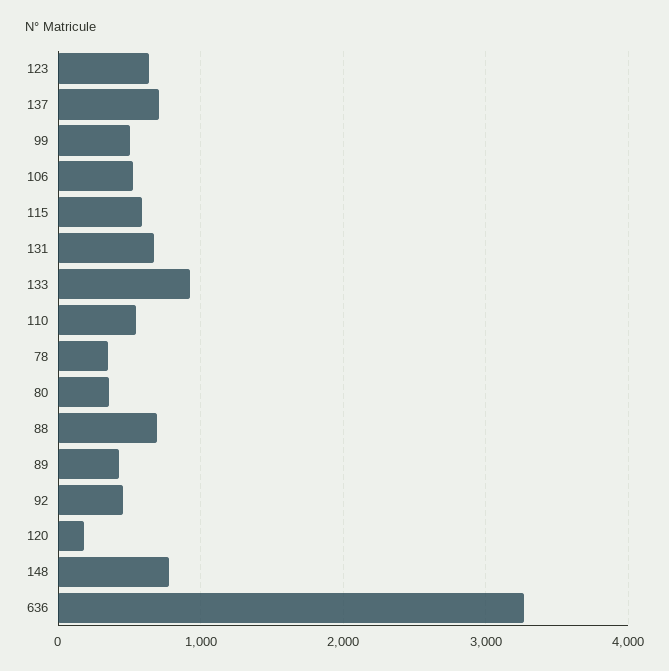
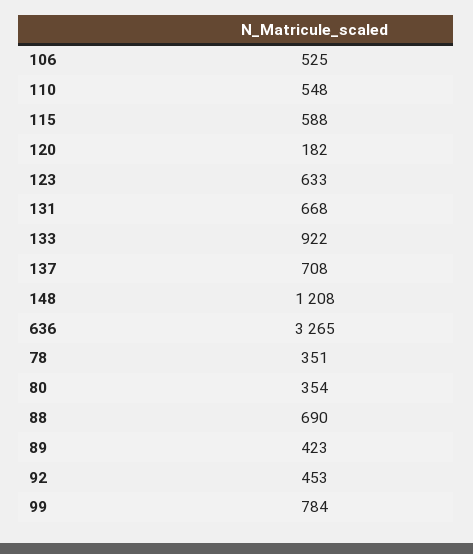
99: 500 -> 784
148: 800 -> 1208

